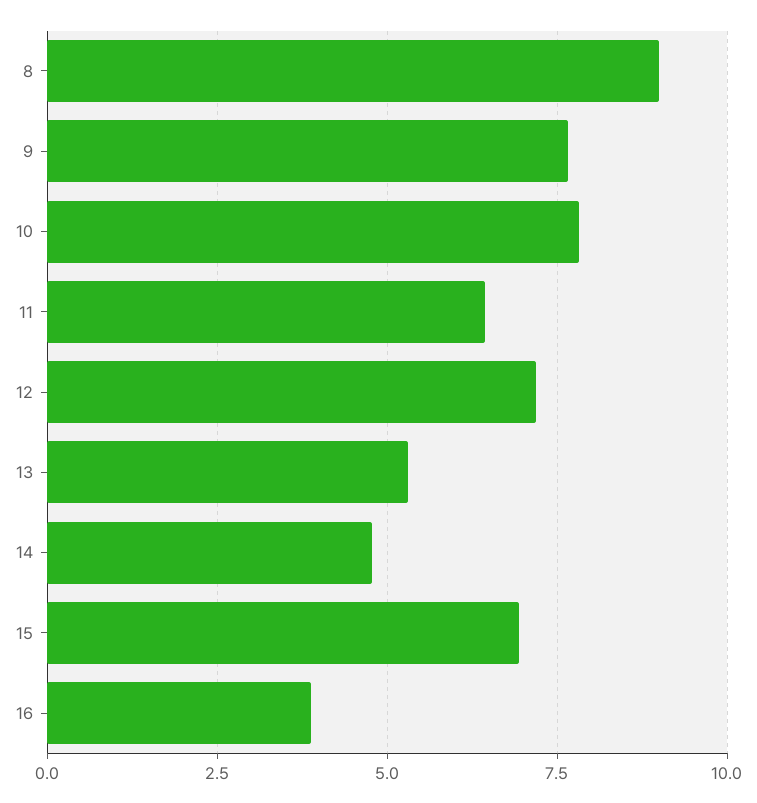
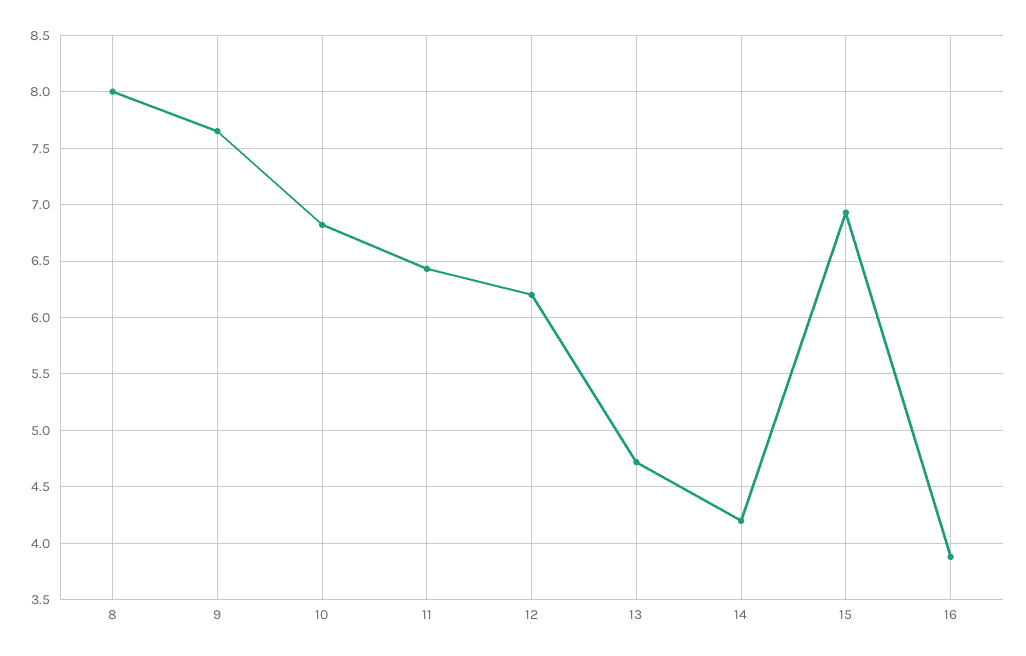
8: 9 -> 8
10: 7.75 -> 6.8
12: 7.25 -> 6.2
13: 5.25 -> 4.7
14: 4.75 -> 4.2

